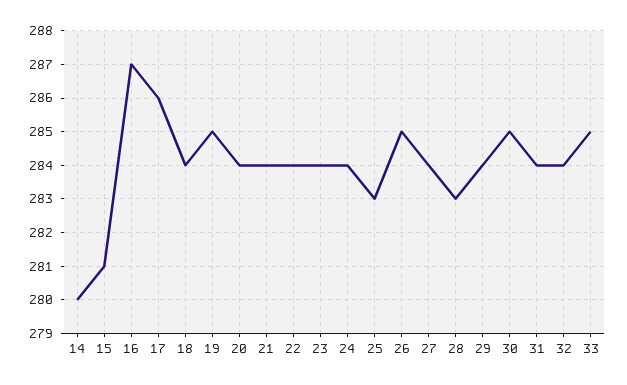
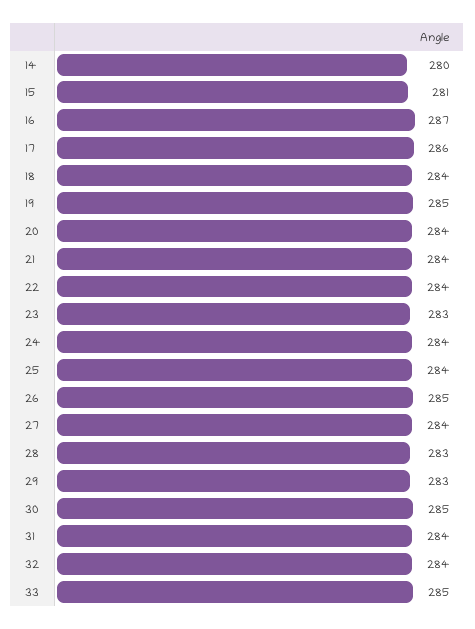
23: 284 -> 283
25: 283 -> 284
29: 284 -> 283

